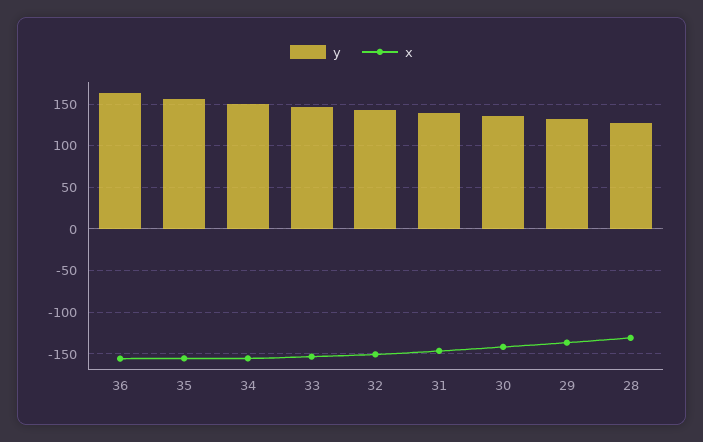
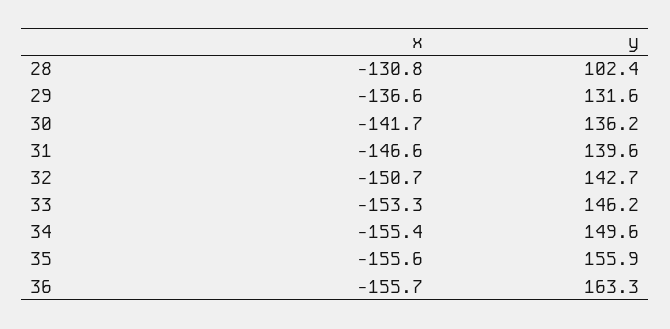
y, 28: 130 -> 102.4

